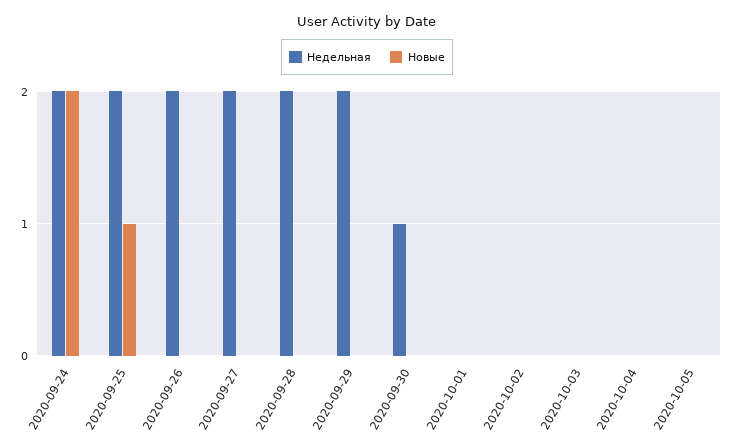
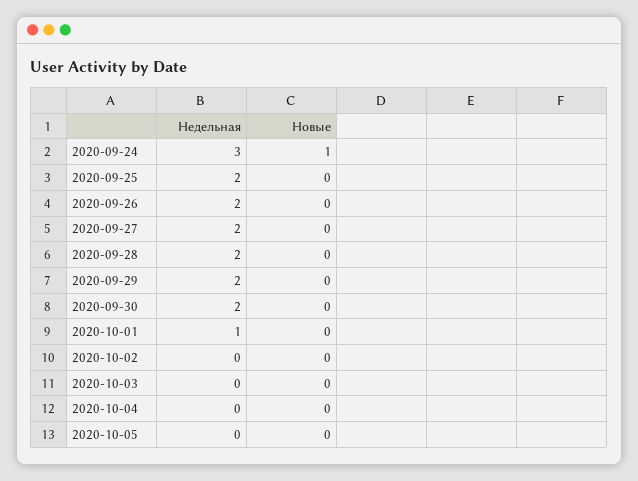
Недельная, 2020-09-24: 2 -> 3
Новые, 2020-09-24: 2 -> 1
Новые, 2020-09-25: 1 -> 0
Недельная, 2020-09-30: 1 -> 2
Недельная, 2020-10-01: 0 -> 1

